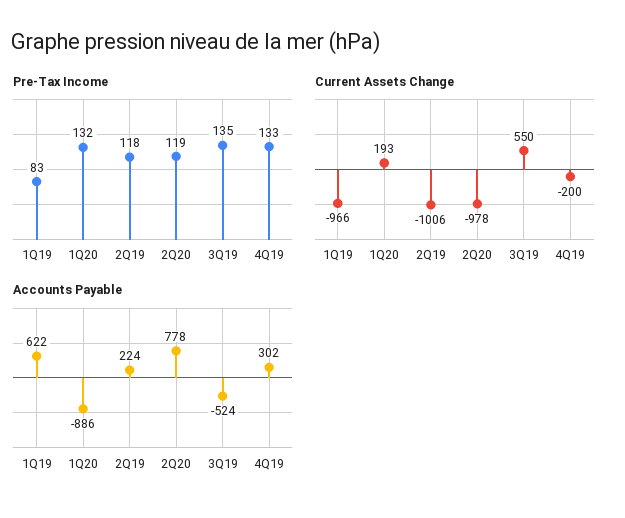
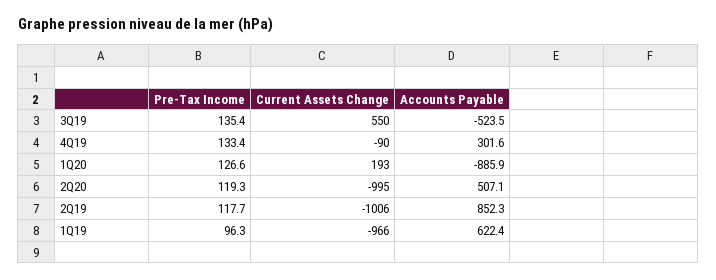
Pre-Tax Income, 1Q19: 83 -> 96.3
Pre-Tax Income, 1Q20: 132 -> 126.6
Current Assets Change, 2Q20: -978 -> -995
Current Assets Change, 4Q19: -200 -> -90
Accounts Payable, 2Q19: 224 -> 852.3
Accounts Payable, 2Q20: 778 -> 507.1

